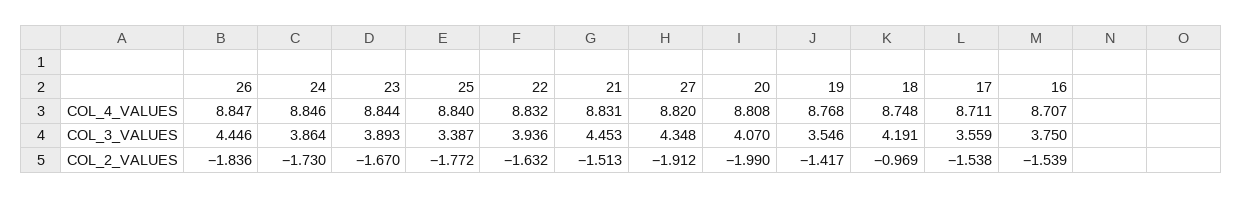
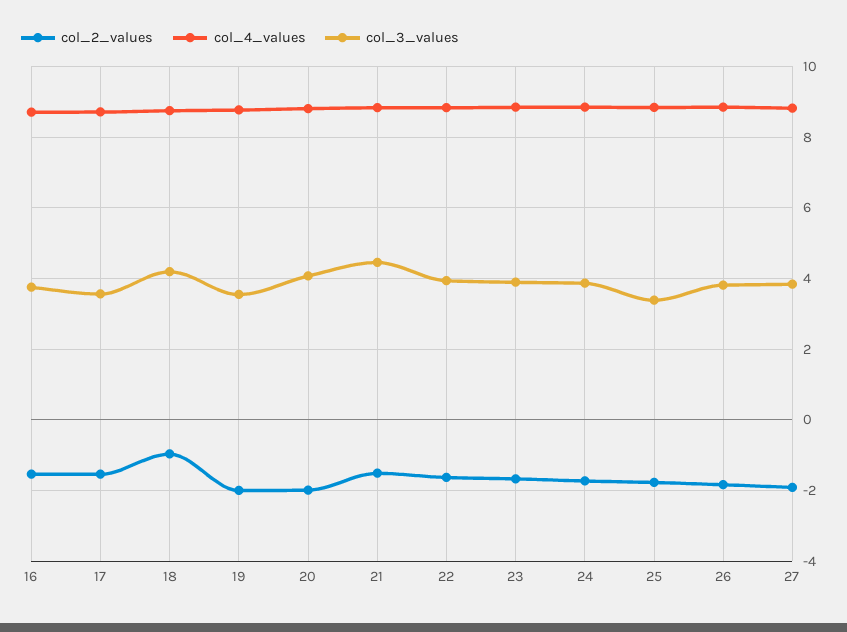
COL_3_VALUES, 26: 4.446 -> 3.8
COL_3_VALUES, 27: 4.348 -> 3.8
COL_2_VALUES, 19: -1.417 -> -2

